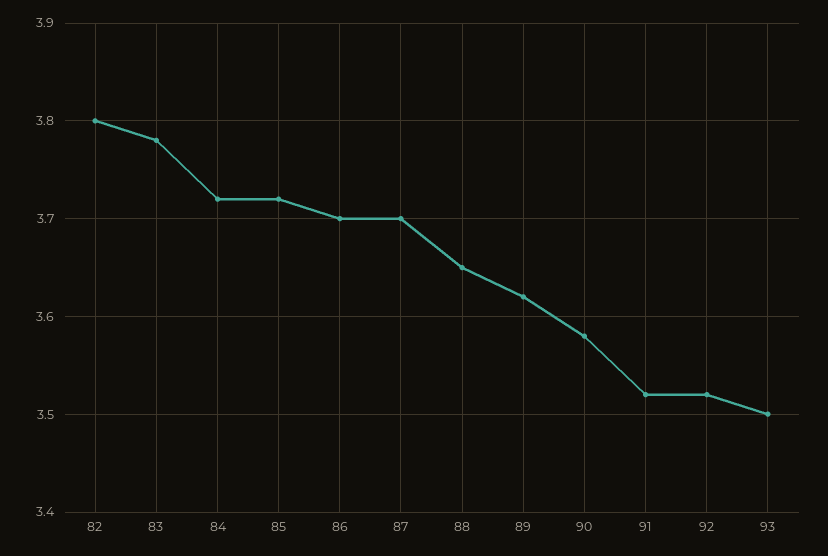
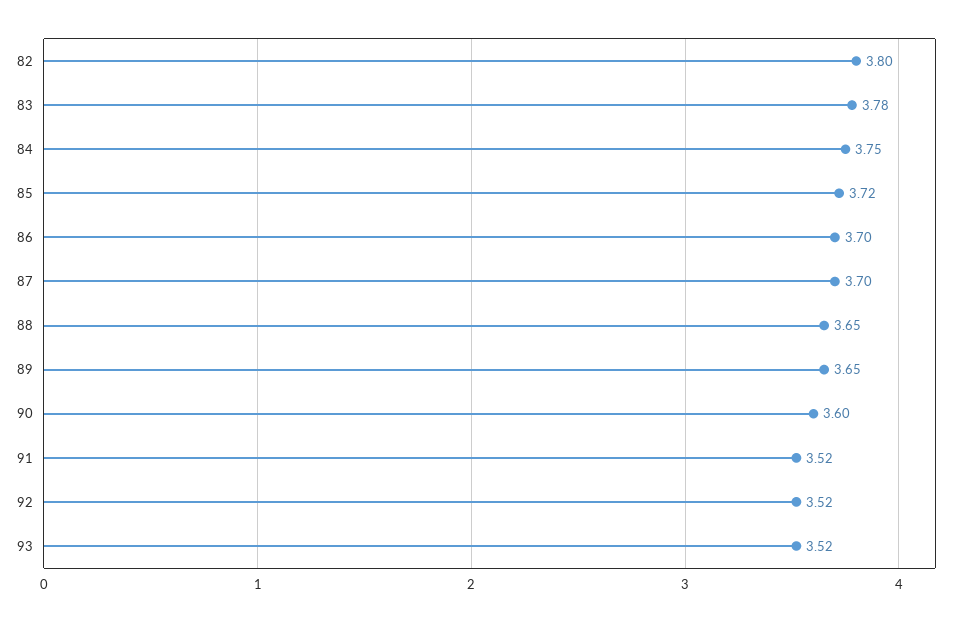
84: 3.72 -> 3.75
89: 3.62 -> 3.65
90: 3.58 -> 3.6
93: 3.5 -> 3.52

